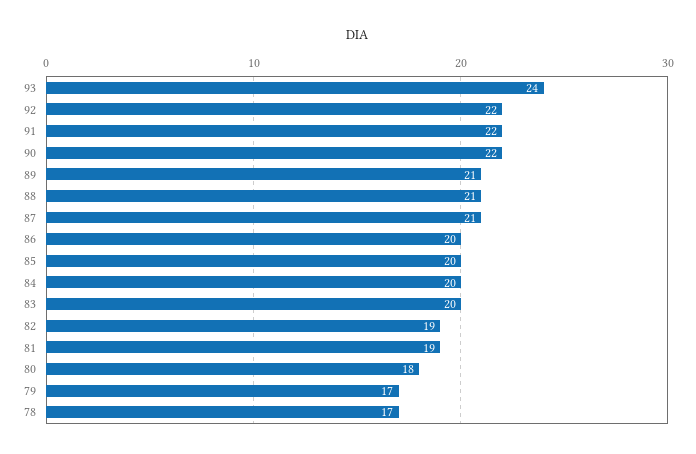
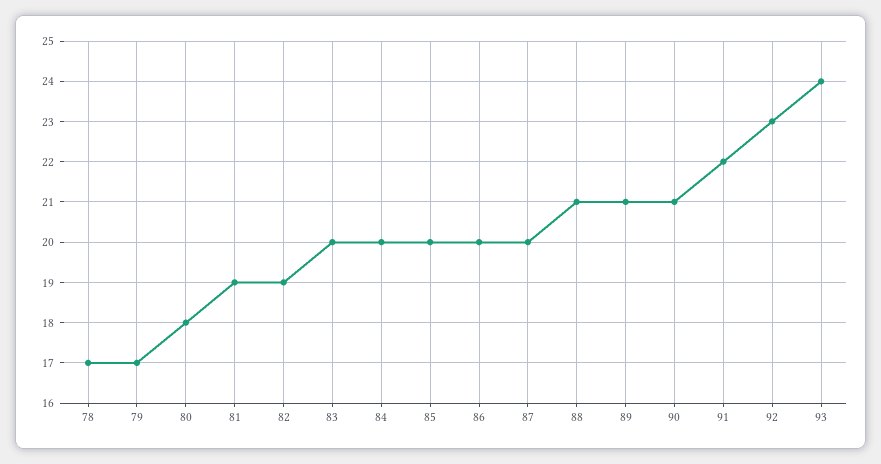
92: 22 -> 23
90: 22 -> 21
87: 21 -> 20

